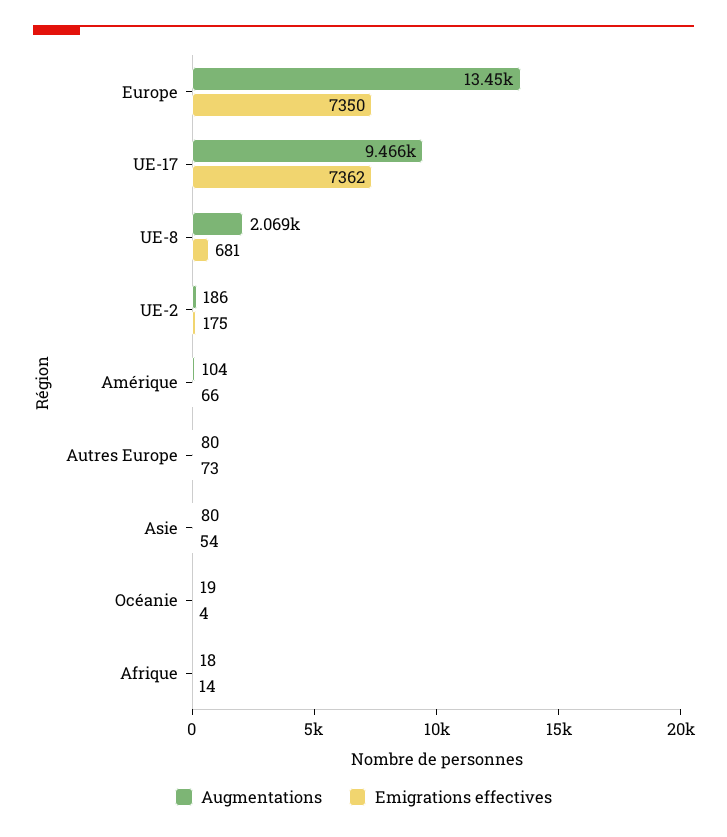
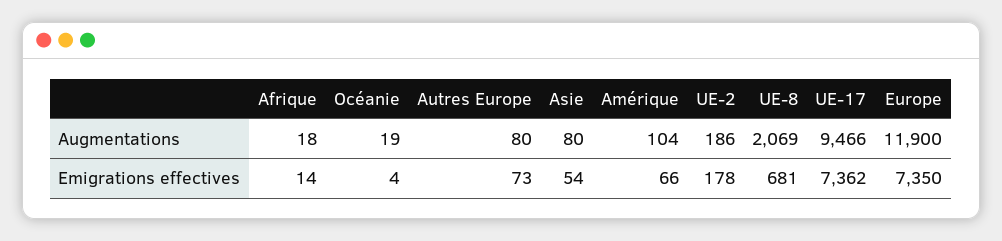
Augmentations, Europe: 13450 -> 11900
Emigrations effectives, UE-2: 175 -> 178

